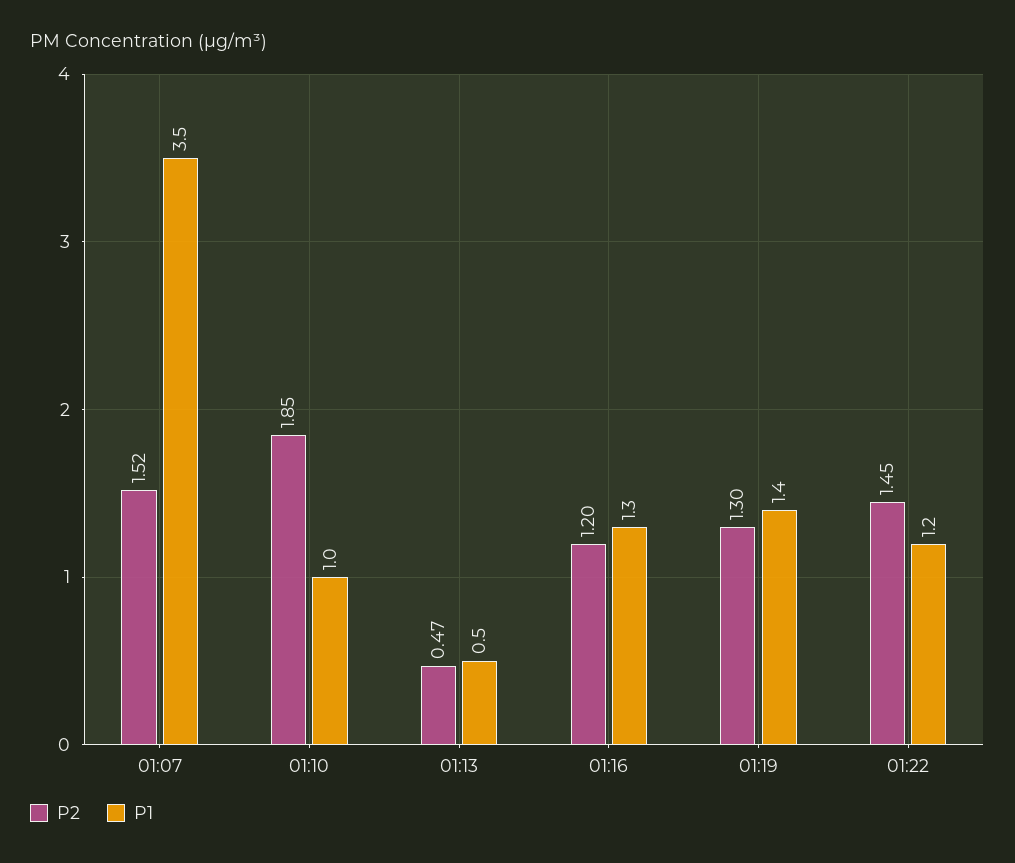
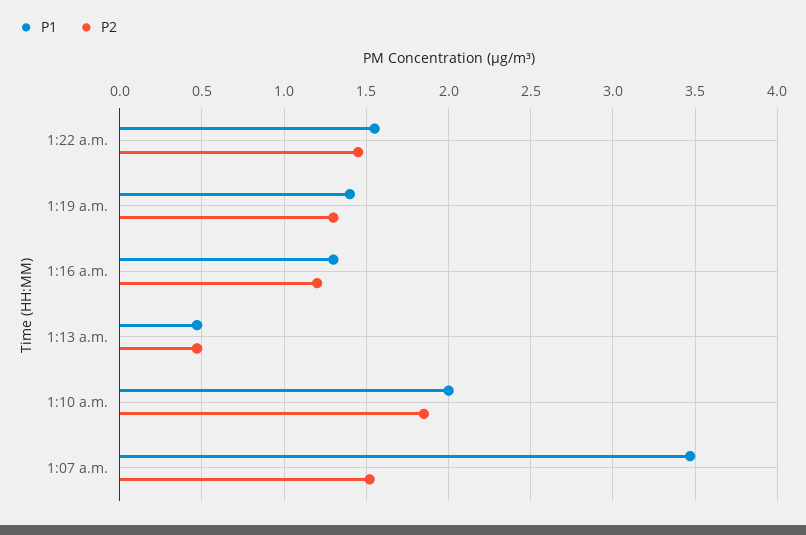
P1, 01:10: 1 -> 2
P1, 01:22: 1.2 -> 1.55

